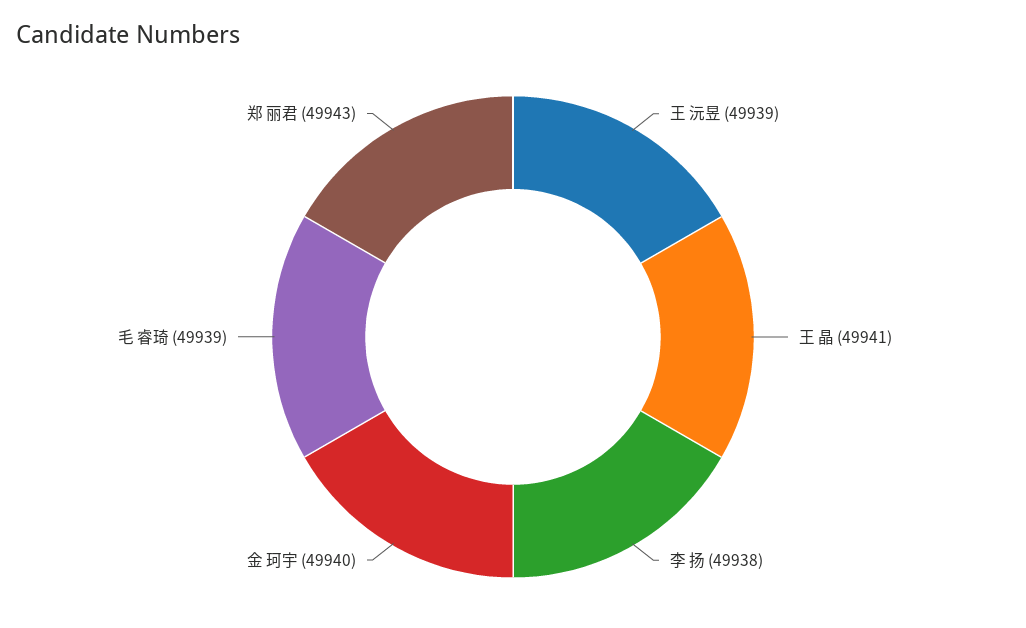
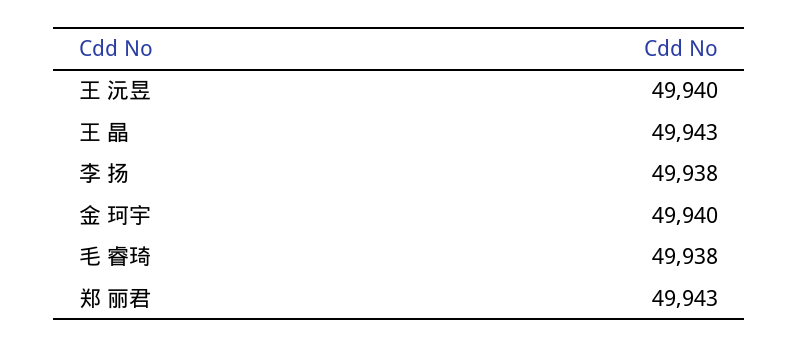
王 沅昱: 49939 -> 49940
王 晶: 49941 -> 49943
毛 睿琦: 49939 -> 49938

